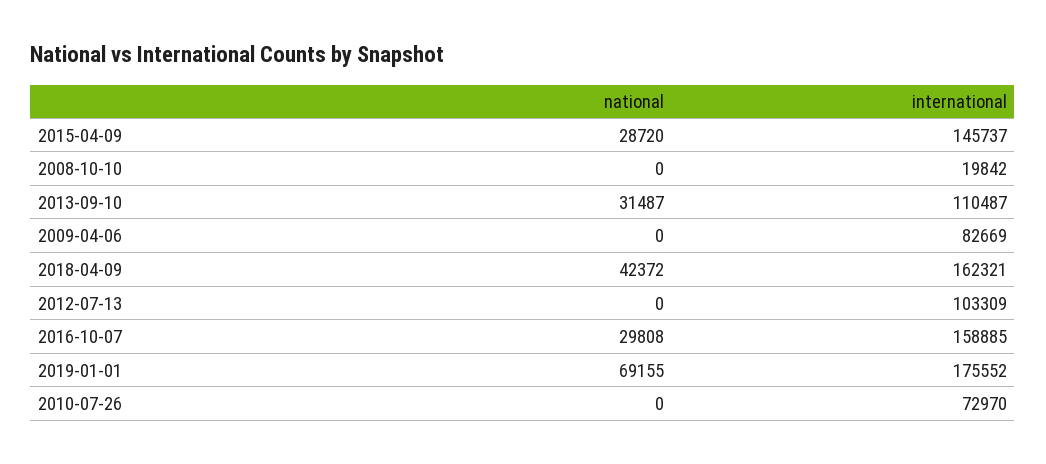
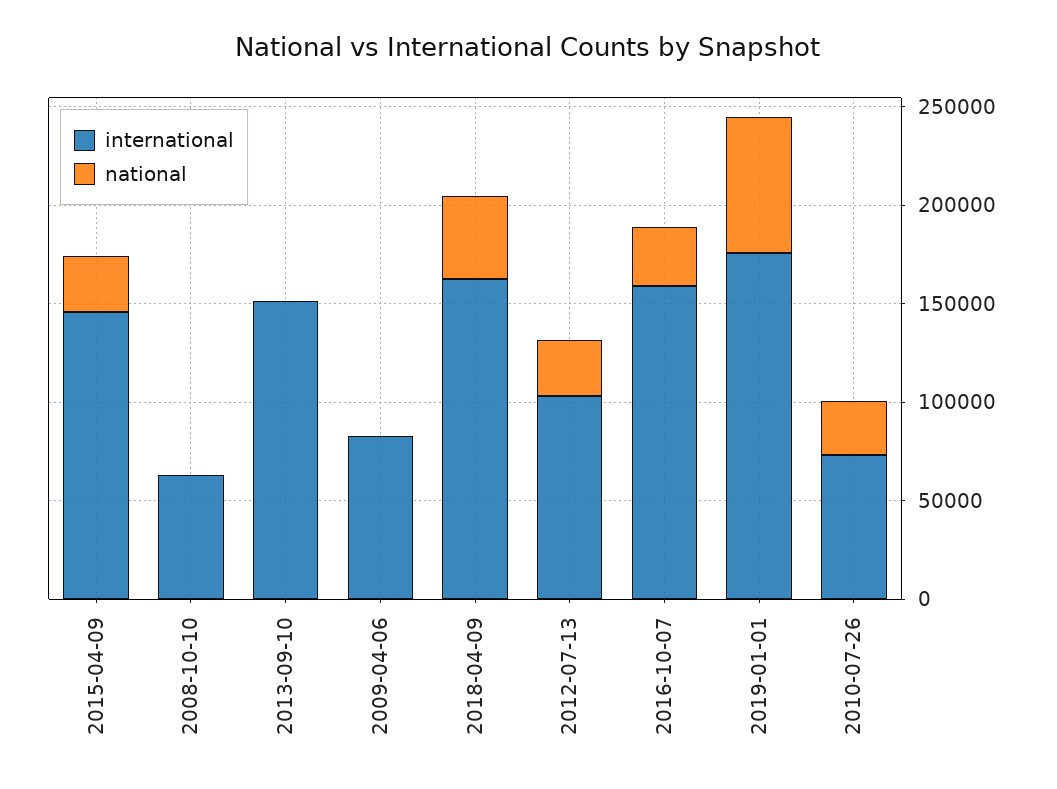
international, 2008-10-10: 19842 -> 60000
national, 2013-09-10: 31487 -> 0
international, 2013-09-10: 110487 -> 150000
national, 2012-07-13: 0 -> 30000
national, 2010-07-26: 0 -> 30000

